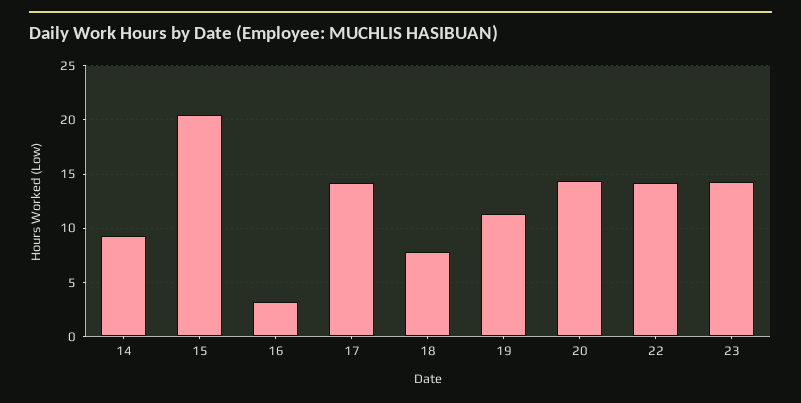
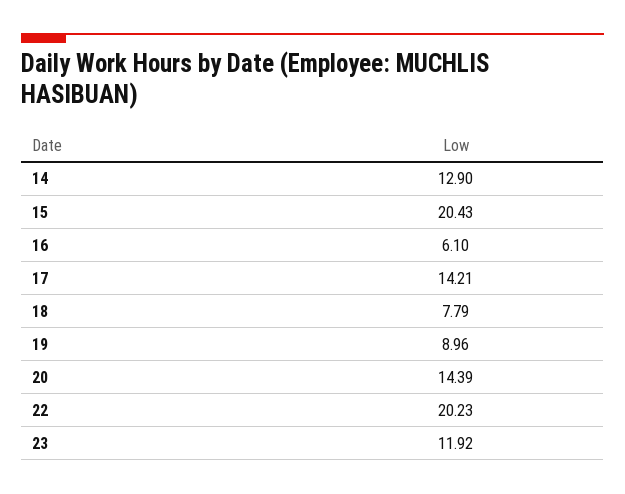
14: 9 -> 12.9
16: 3 -> 6.1
19: 11 -> 8.96
22: 14 -> 20.23
23: 14 -> 11.92

